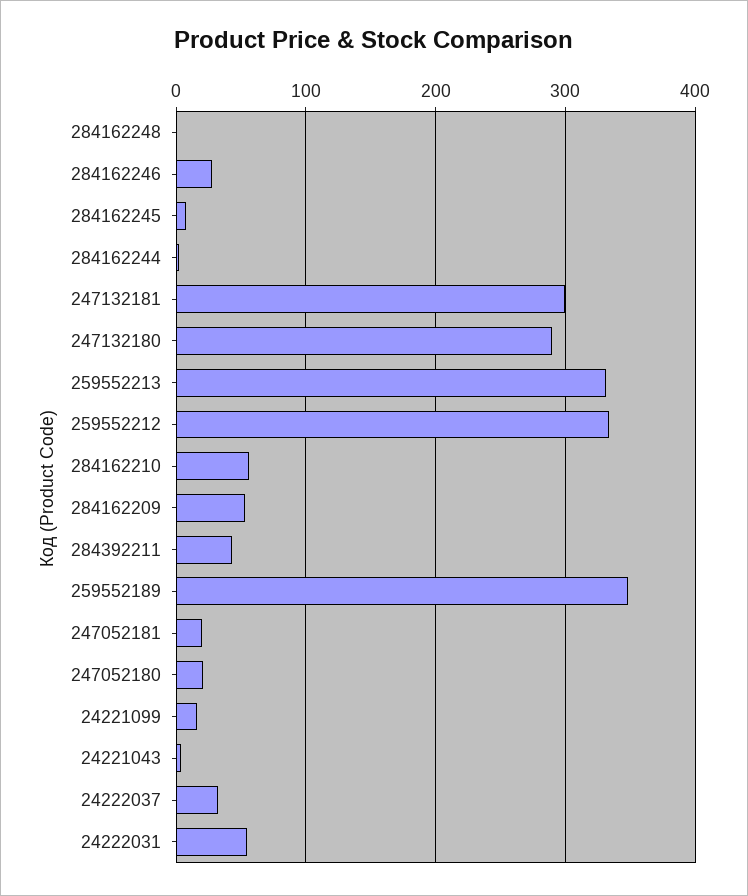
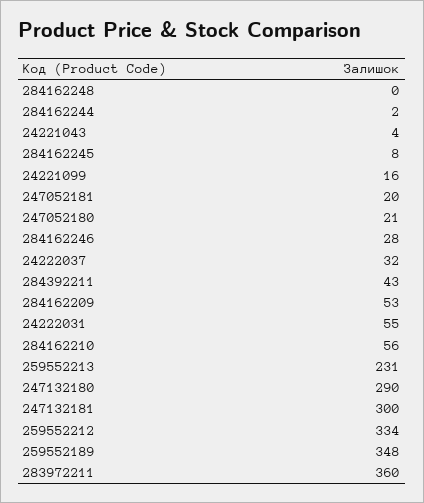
259552213: 330 -> 231
283972211: none -> 360

